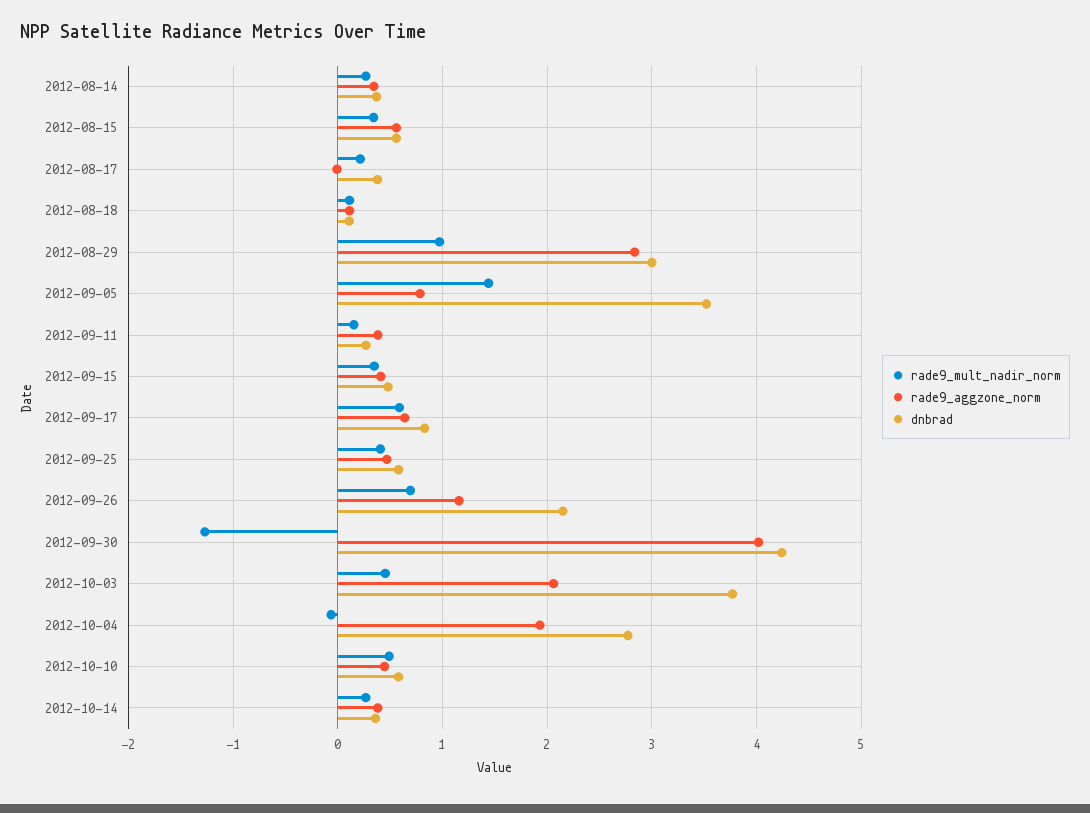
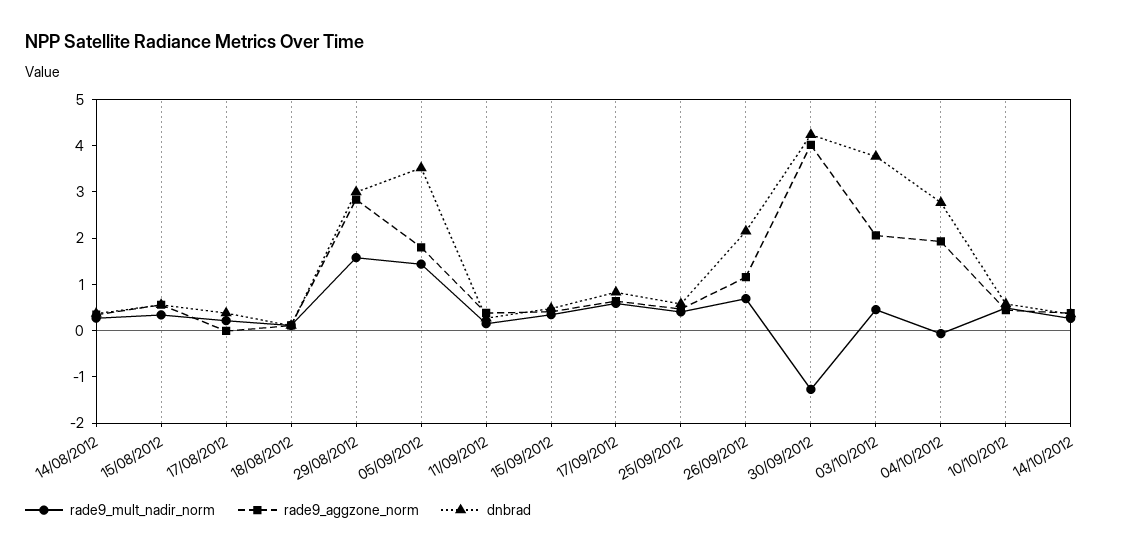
rade9_mult_nadir_norm, 2012-08-29: 1 -> 1.6
rade9_aggzone_norm, 2012-09-05: 0.8 -> 1.8

